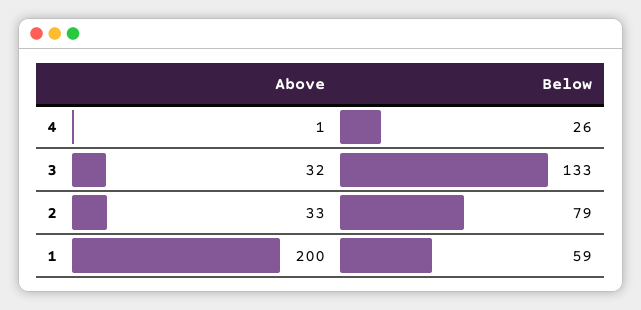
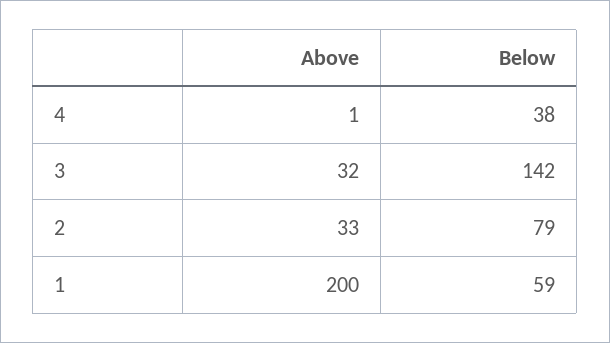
Below, 4: 26 -> 38
Below, 3: 133 -> 142

